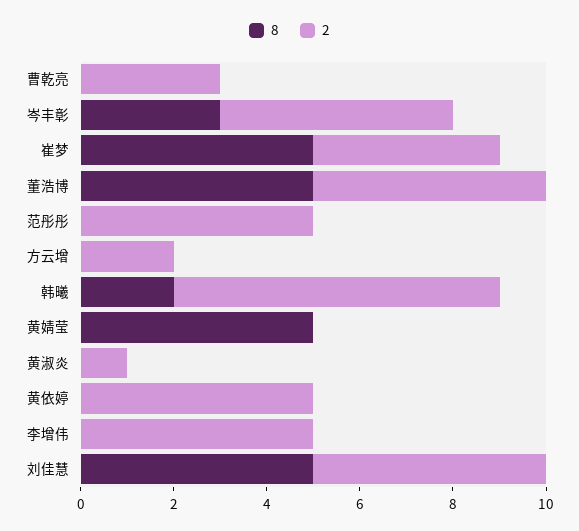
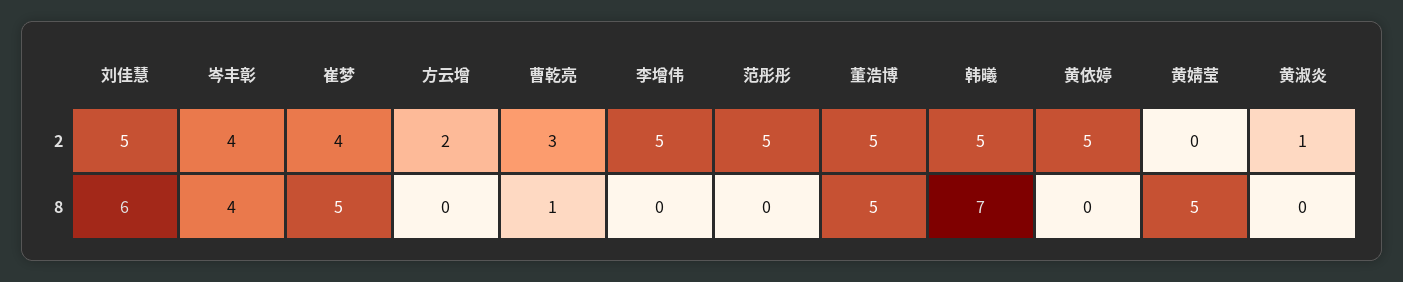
8, 曹乾亮: 0 -> 1
8, 岑丰彰: 3 -> 4
2, 岑丰彰: 5 -> 4
8, 韩曦: 2 -> 7
2, 韩曦: 7 -> 5
8, 刘佳慧: 5 -> 6

